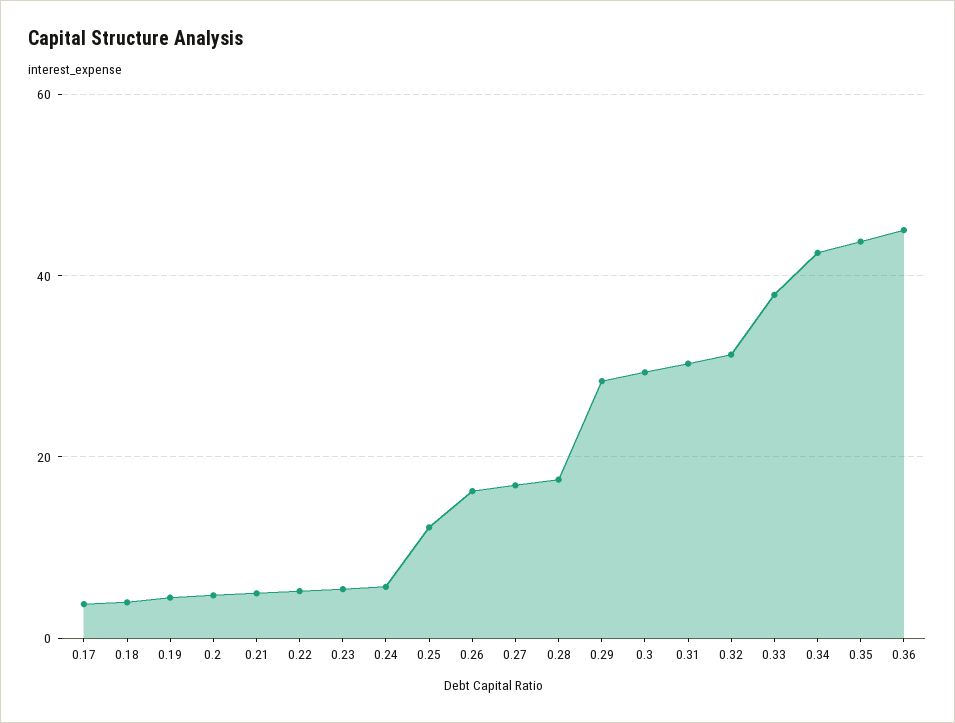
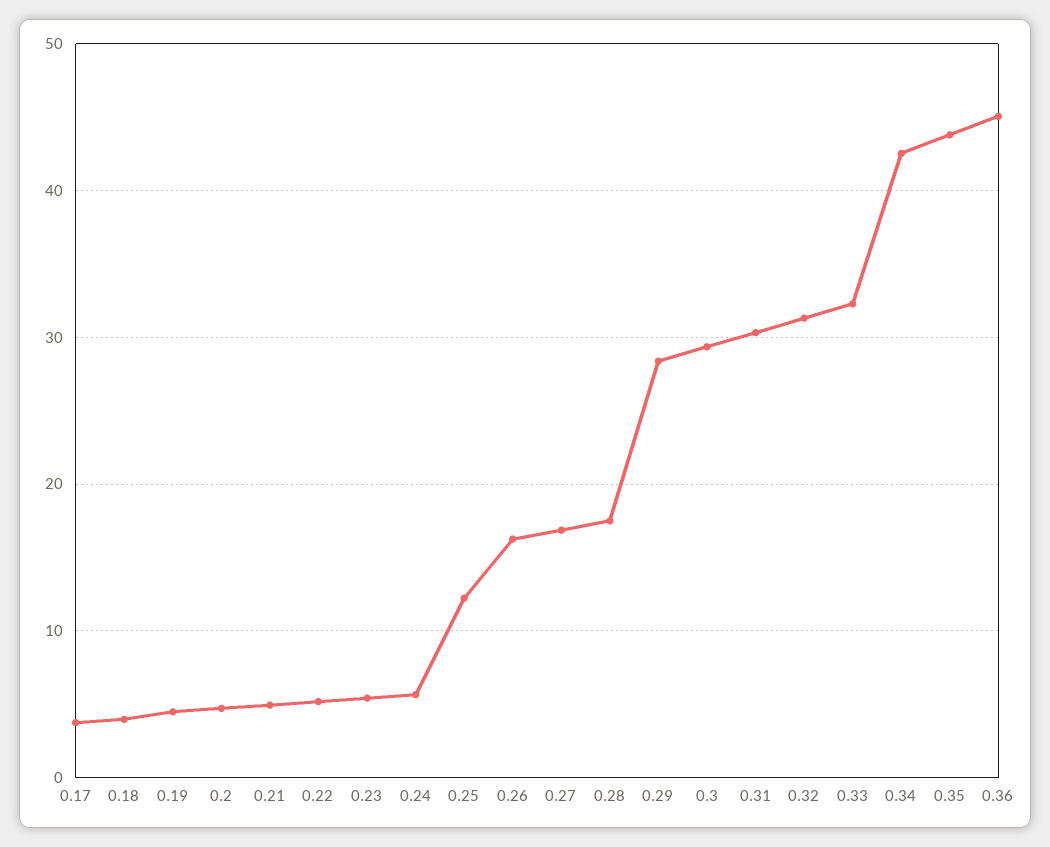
0.33: 38 -> 32

